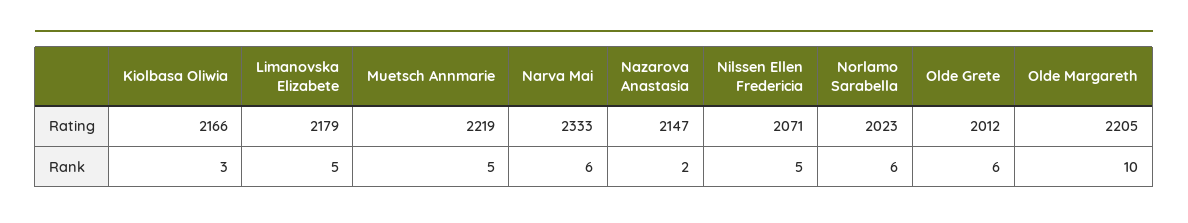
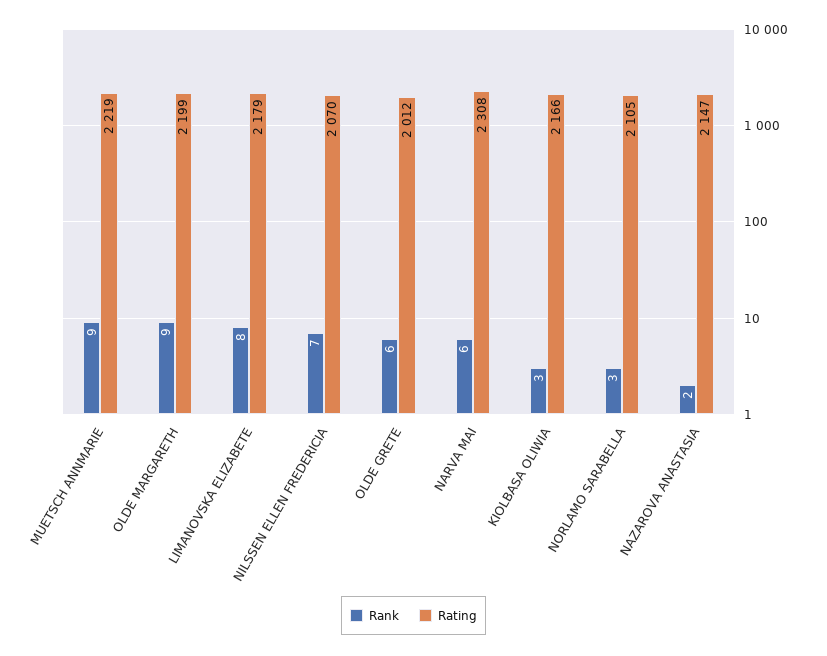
Rating, Narva Mai: 2333 -> 2308
Rating, Nilssen Ellen Fredericia: 2071 -> 2070
Rating, Norlamo Sarabella: 2023 -> 2105
Rating, Olde Margareth: 2205 -> 2199
Rank, Limanovska Elizabete: 5 -> 8
Rank, Muetsch Annmarie: 5 -> 9
Rank, Nilssen Ellen Fredericia: 5 -> 7
Rank, Norlamo Sarabella: 6 -> 3
Rank, Olde Margareth: 10 -> 9

